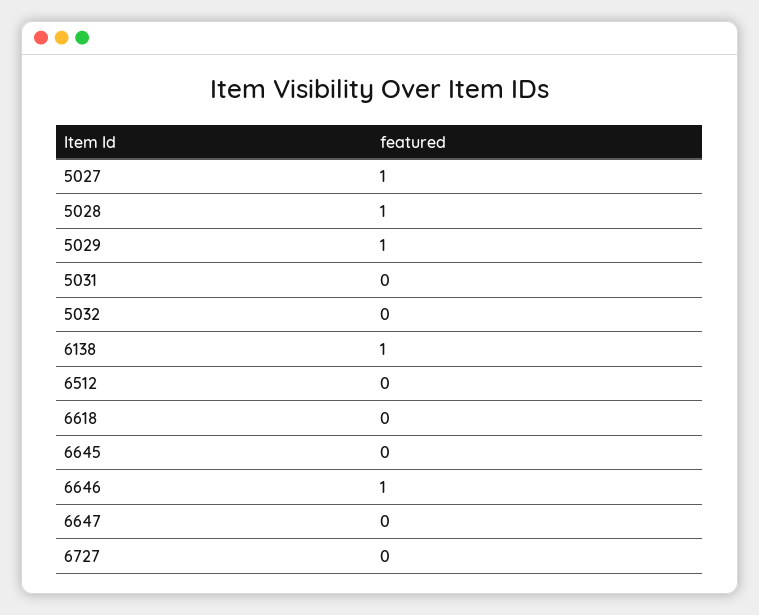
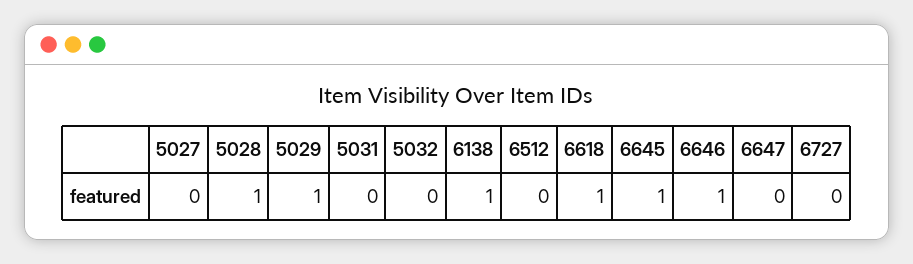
5027: 1 -> 0
6618: 0 -> 1
6645: 0 -> 1

